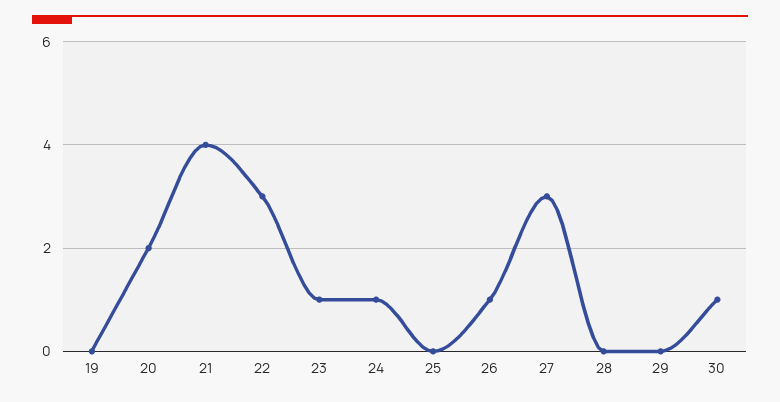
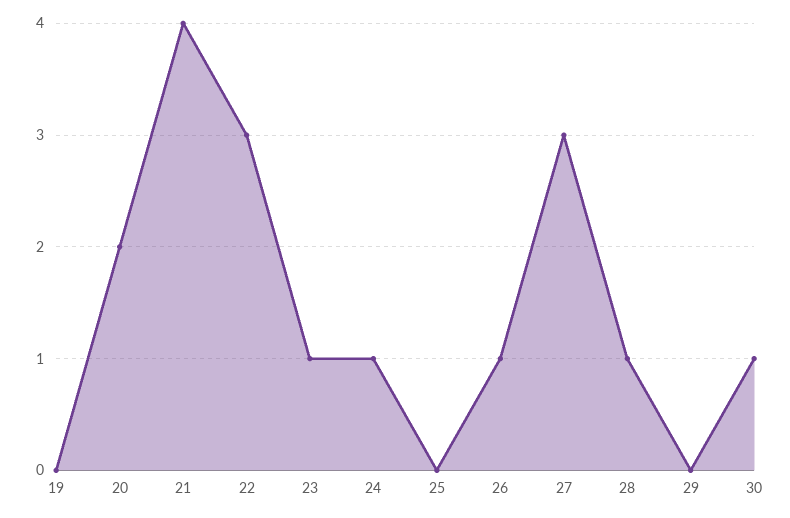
28: 0 -> 1

